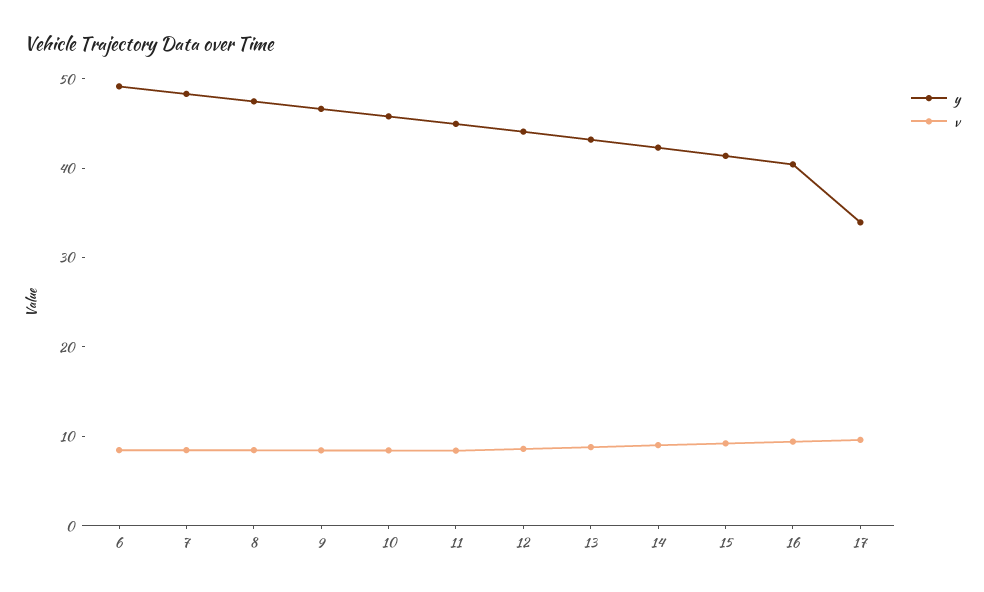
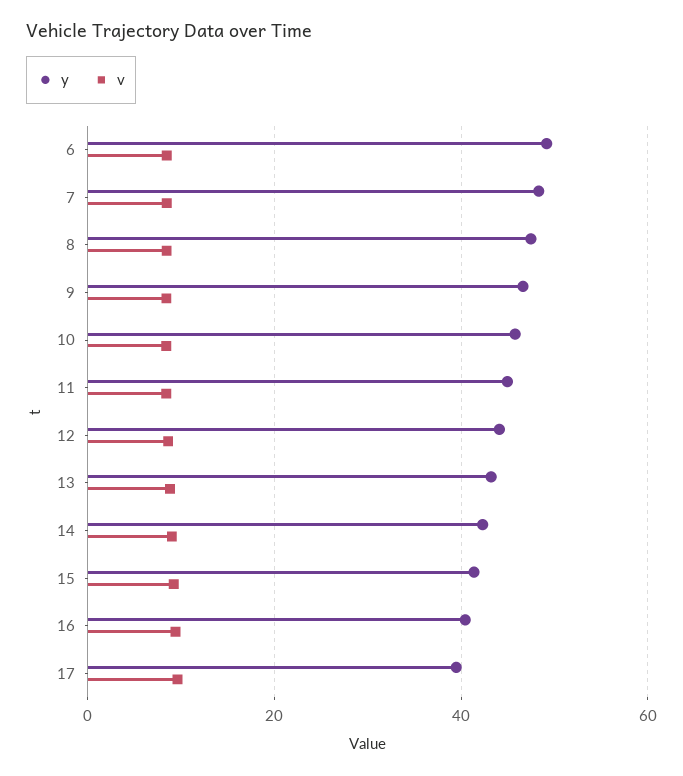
y, 17: 34 -> 40

